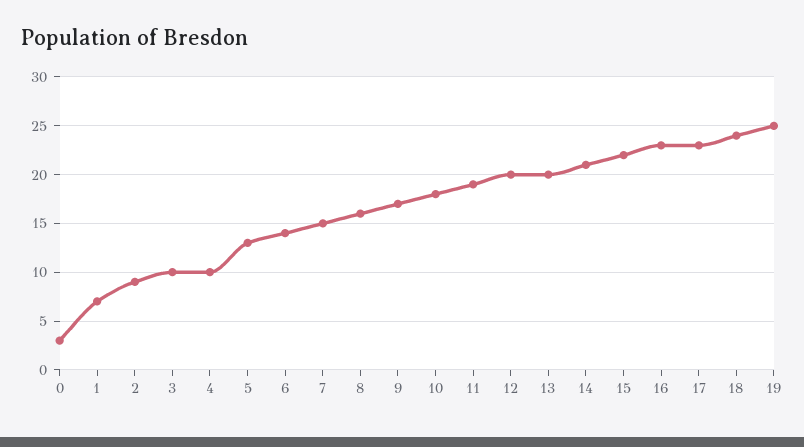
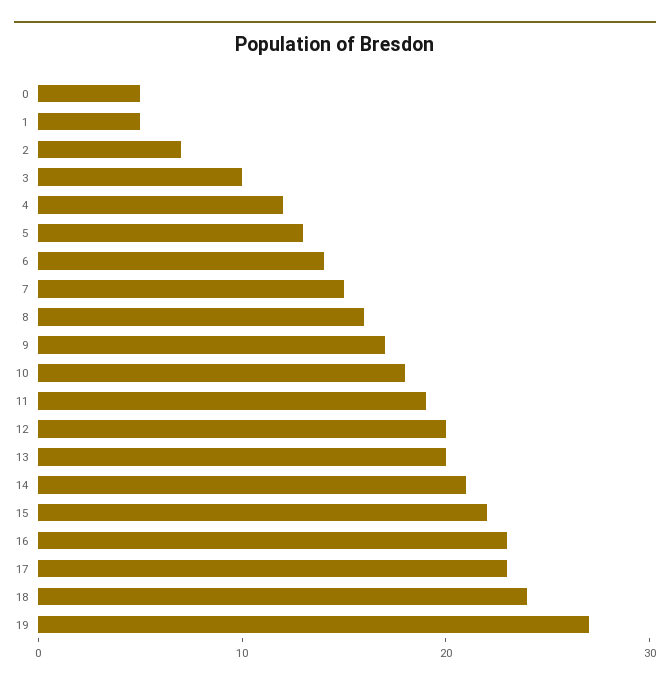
0: 3 -> 5
1: 7 -> 5
2: 9 -> 7
4: 10 -> 12
19: 25 -> 27

